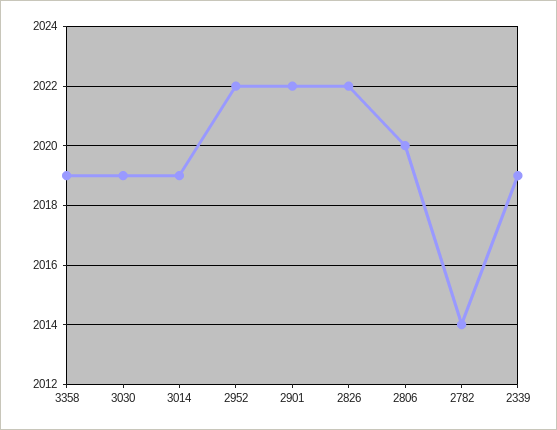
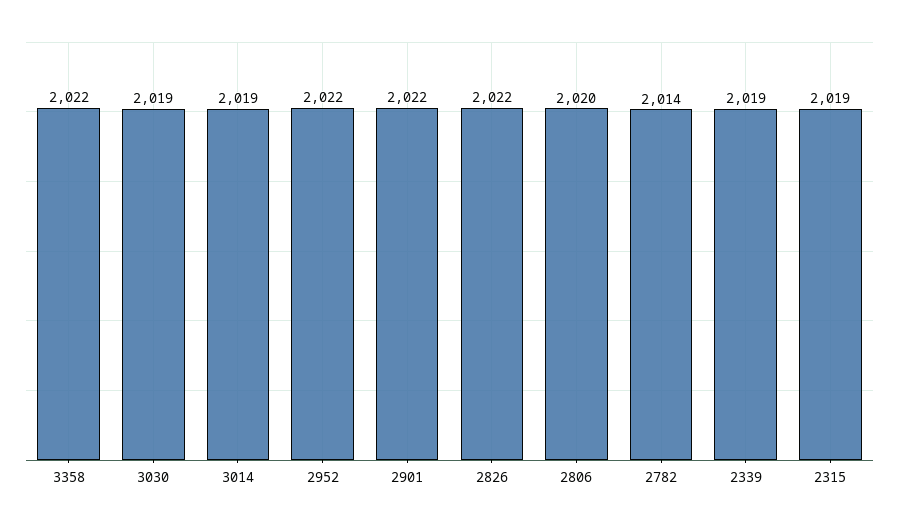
3358: 2019 -> 2022
2315: none -> 2019

